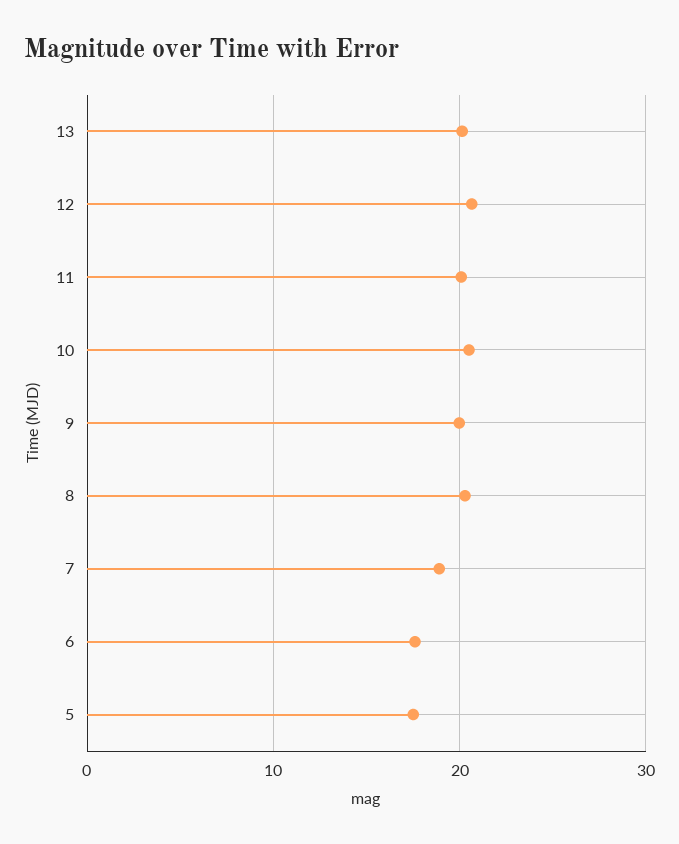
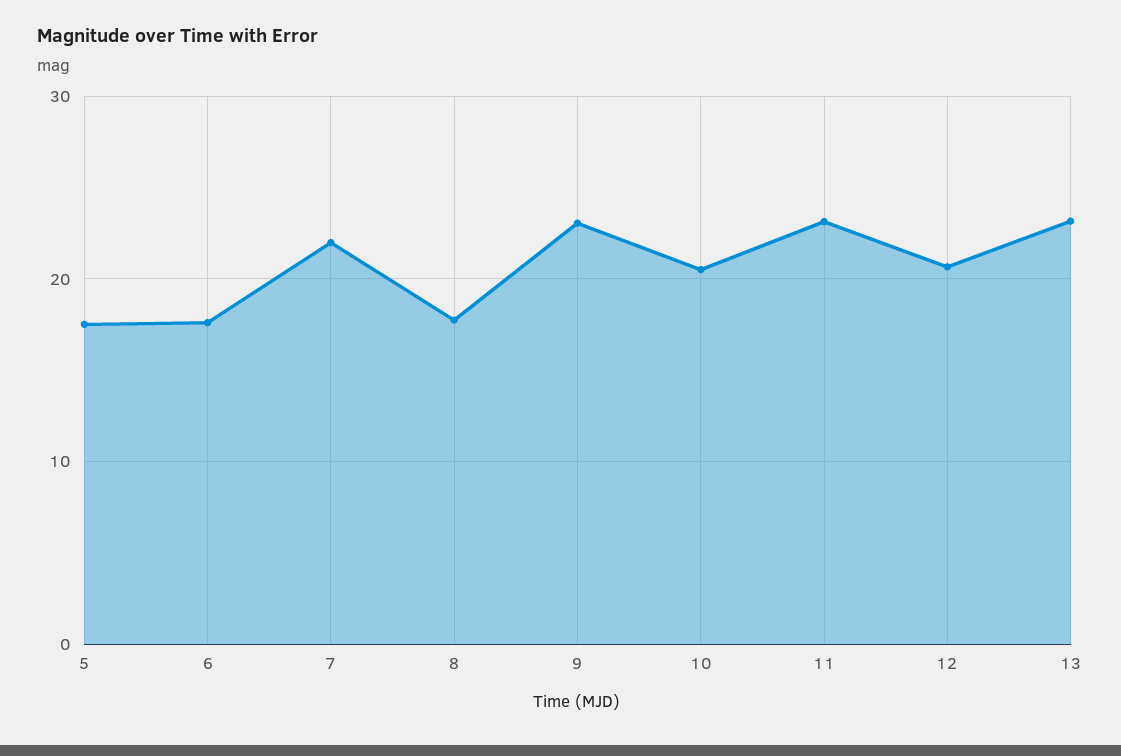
13: 20 -> 23
11: 20 -> 23
9: 20 -> 23
8: 20 -> 18
7: 19 -> 22

